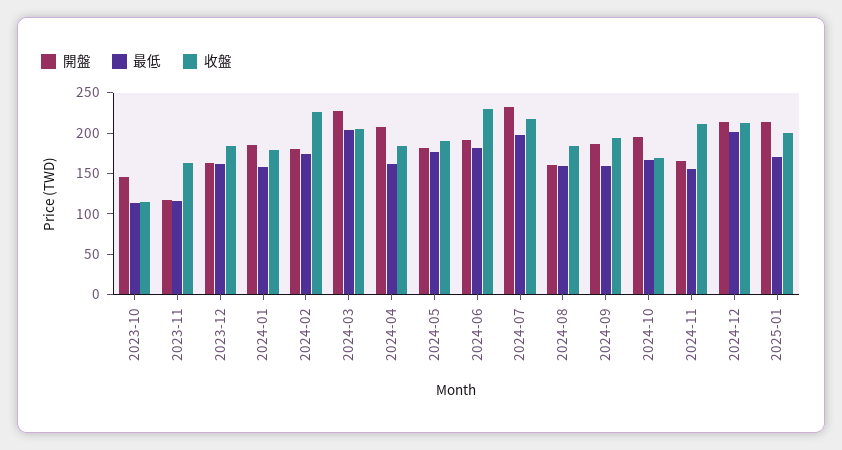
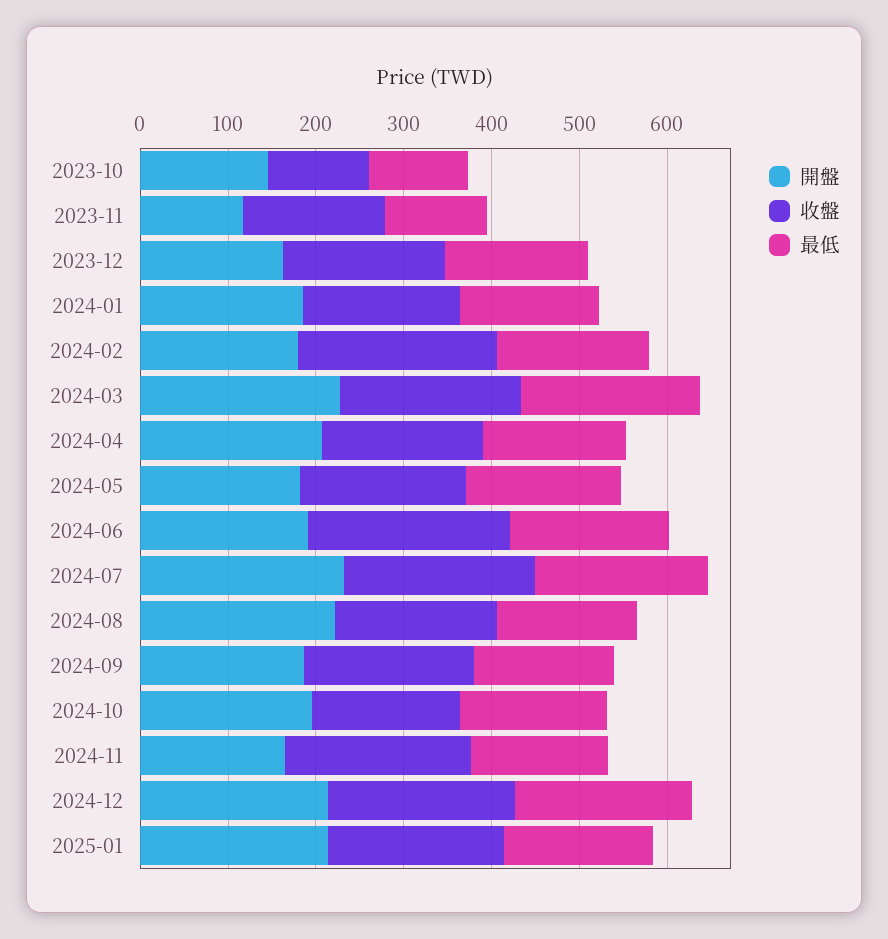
開盤, 2024-08: 160 -> 220

